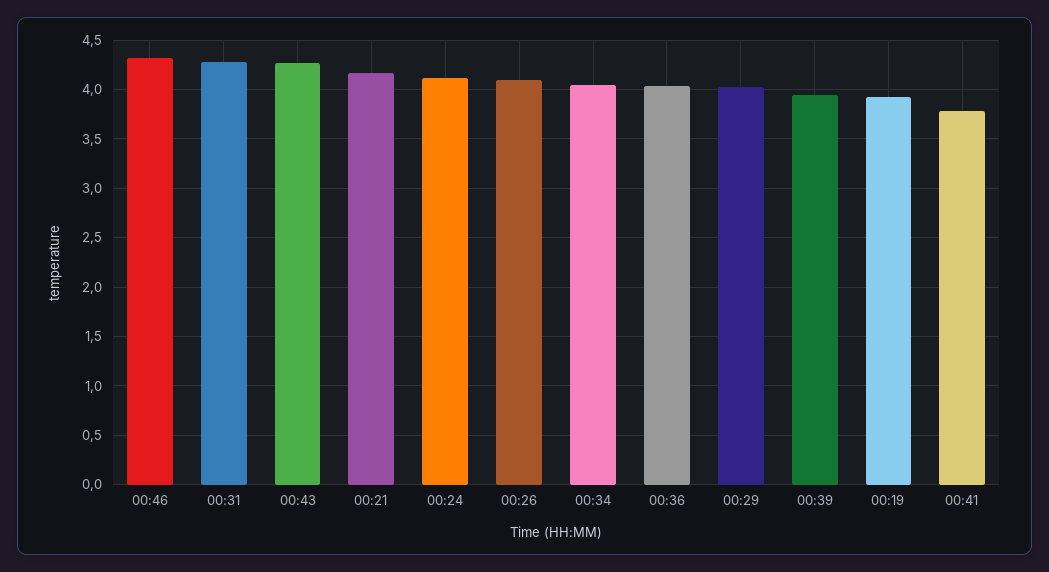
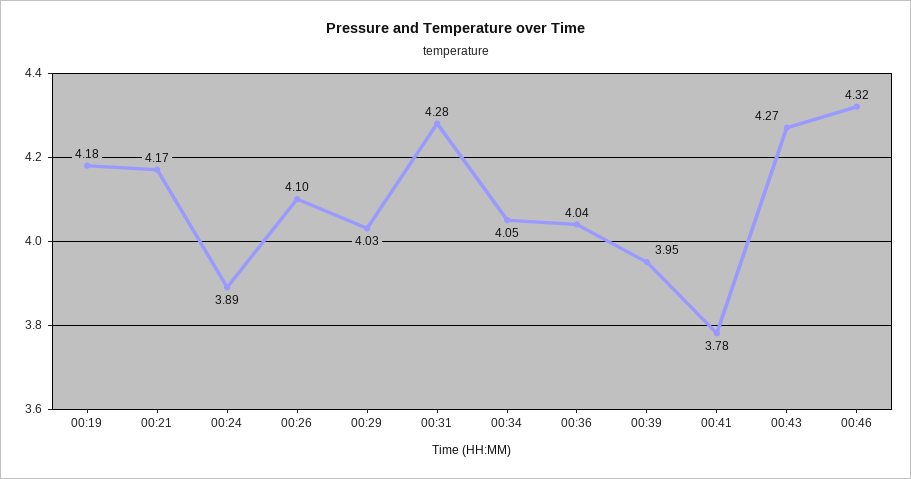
00:24: 4.1 -> 3.89
00:19: 3.9 -> 4.18

